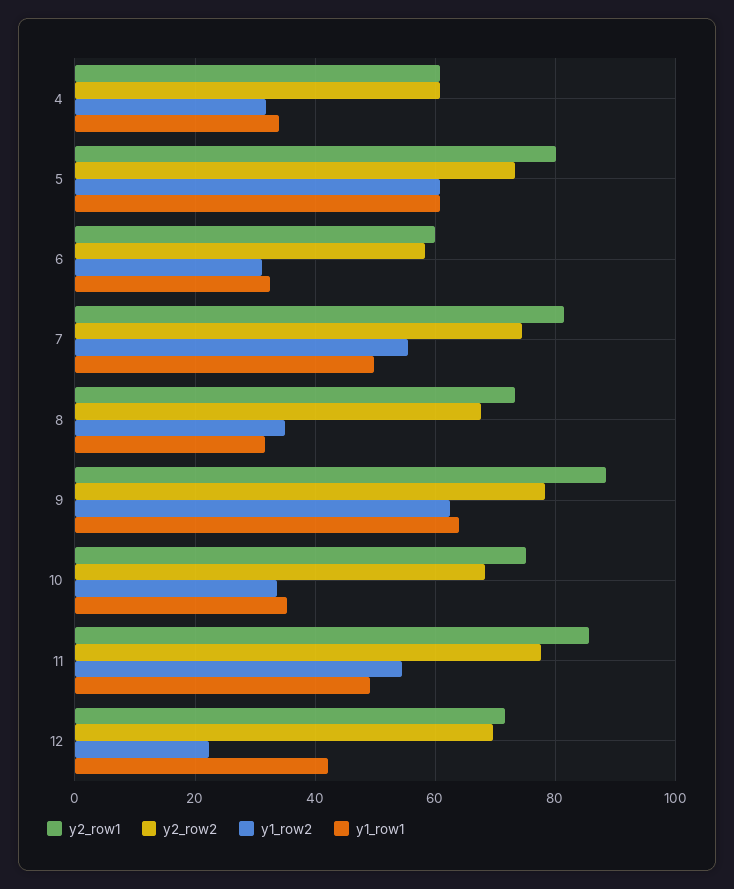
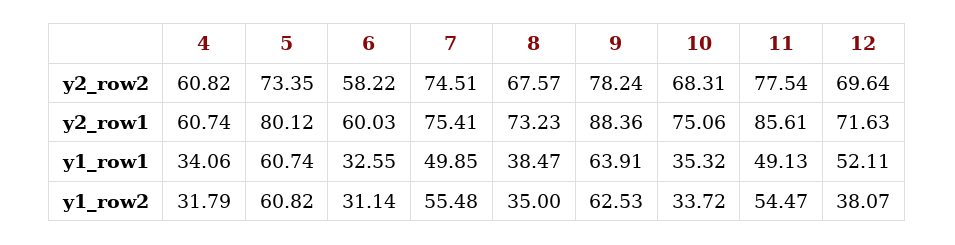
y2_row1, 7: 82 -> 75.41
y1_row1, 8: 32 -> 38.47
y1_row2, 12: 22 -> 38.07
y1_row1, 12: 42 -> 52.11

